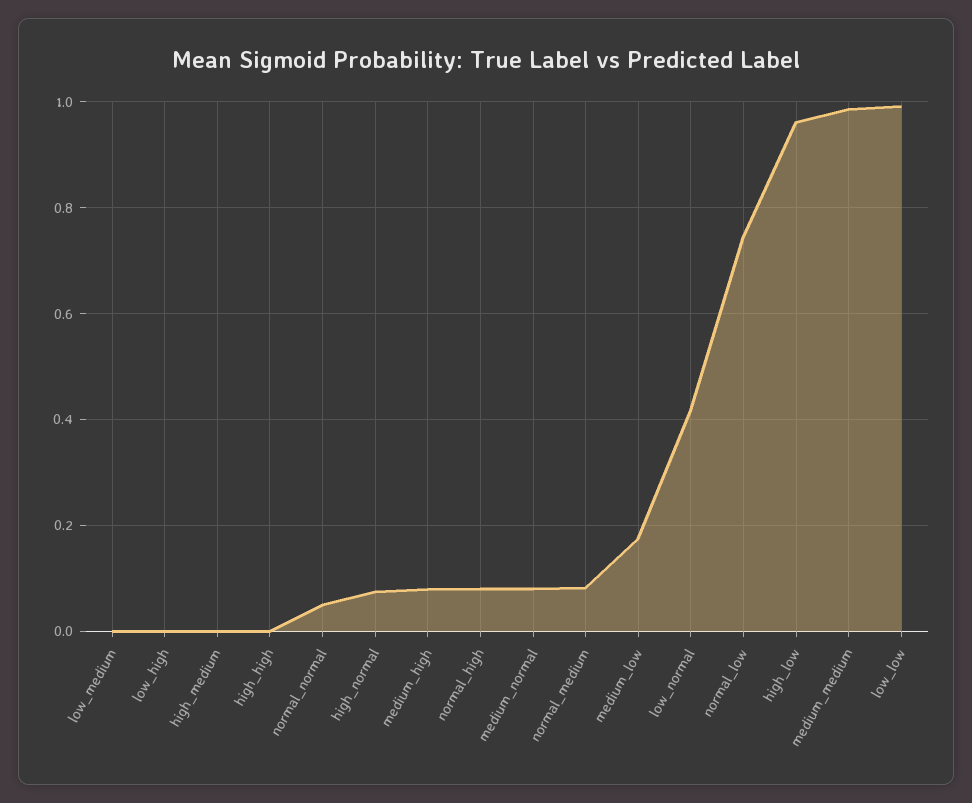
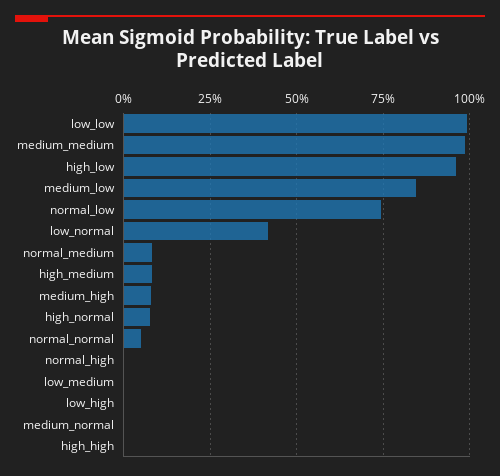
high_medium: 0 -> 0.075
normal_high: 0.08 -> 0
medium_normal: 0.08 -> 0
medium_low: 0.18 -> 0.85

